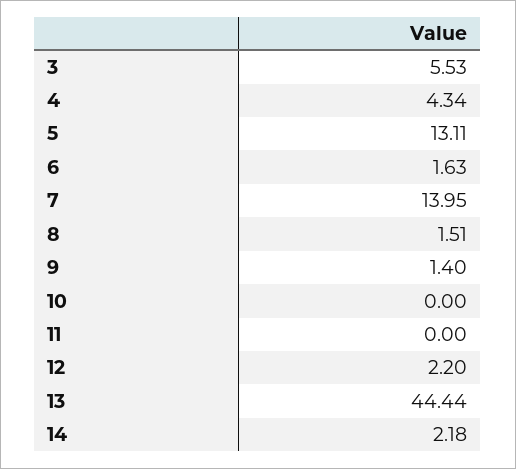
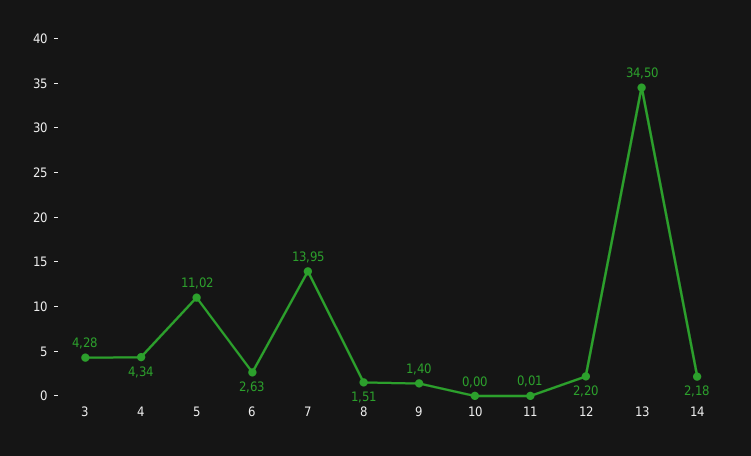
3: 5.53 -> 4.28
5: 13.11 -> 11.02
6: 1.63 -> 2.63
11: 0 -> 0.01
13: 44.44 -> 34.5

